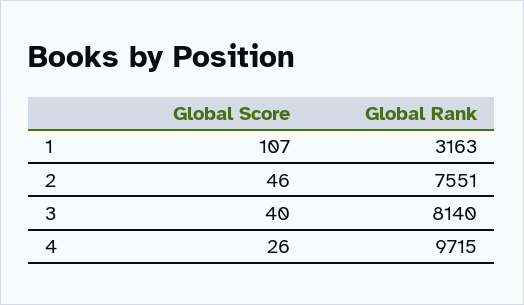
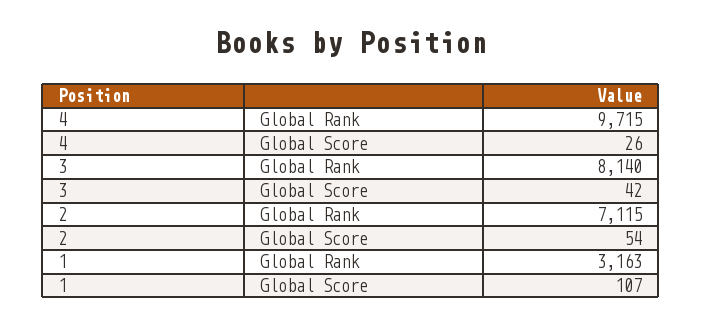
Global Score, 2: 46 -> 54
Global Rank, 2: 7551 -> 7115
Global Score, 3: 40 -> 42

